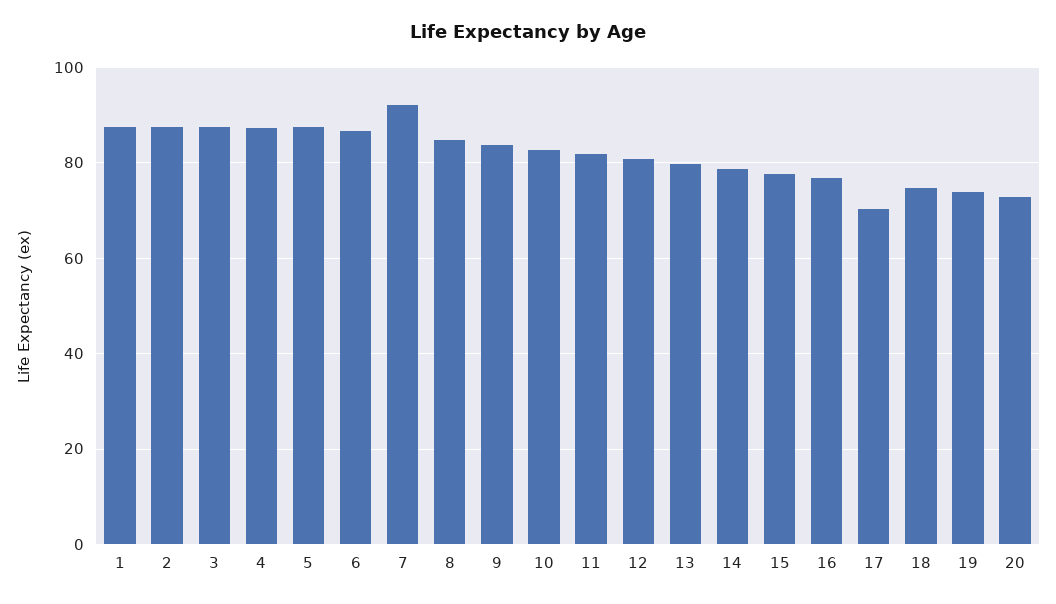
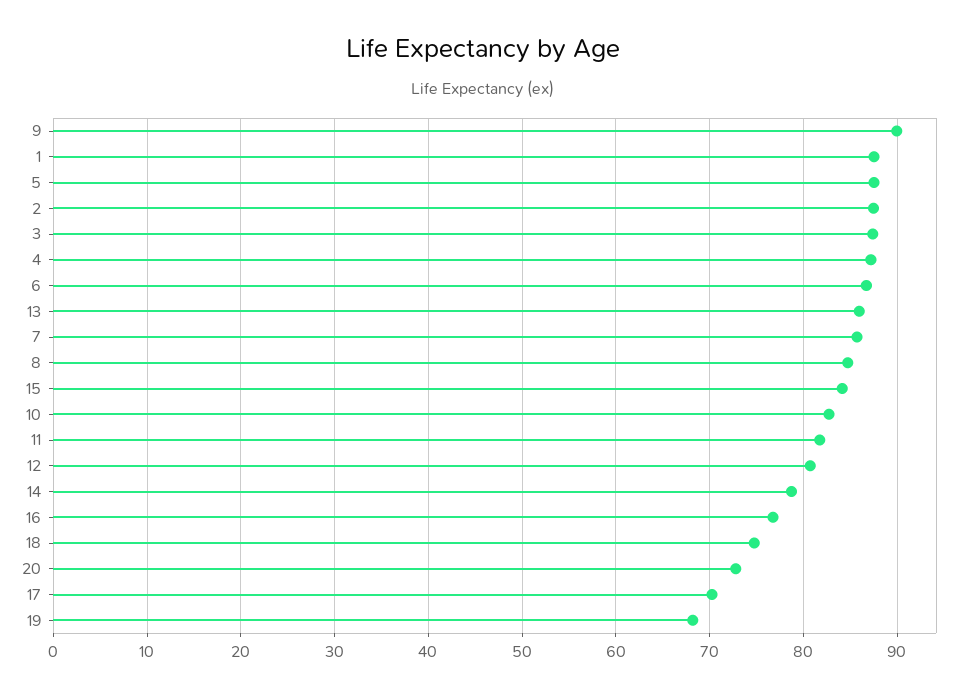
7: 92 -> 86
9: 84 -> 90
13: 80 -> 86
15: 78 -> 84
19: 74 -> 68

